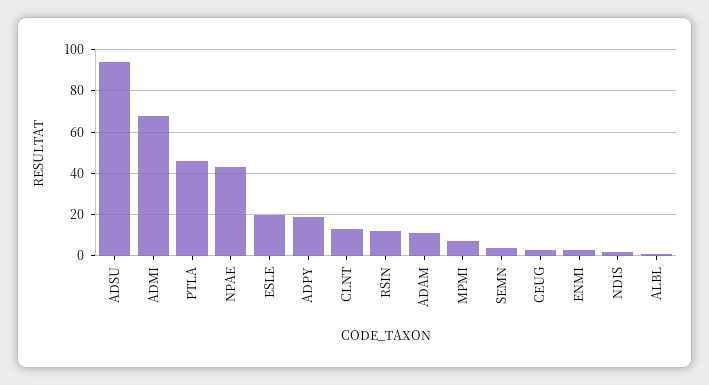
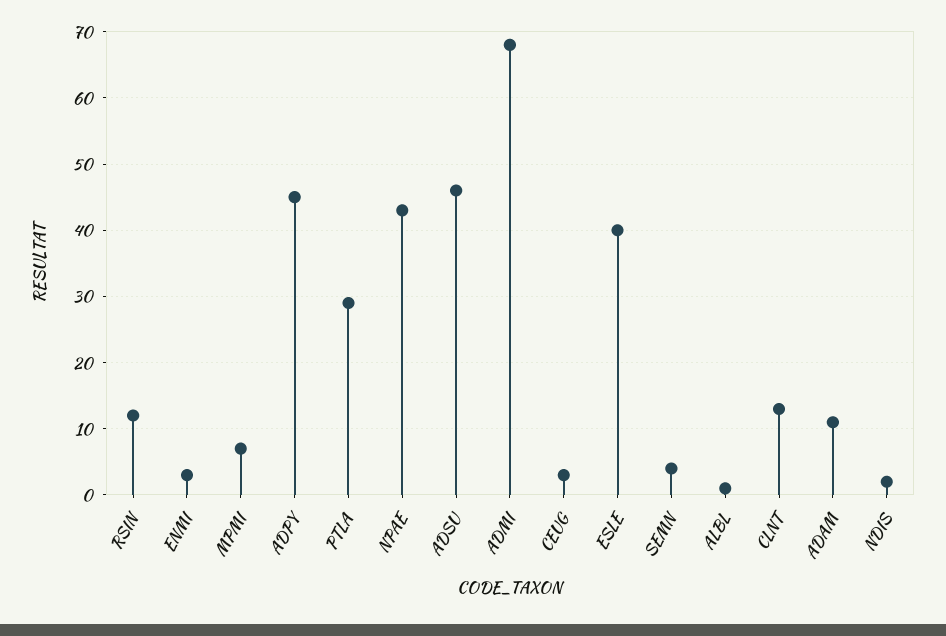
ADSU: 95 -> 46
PTLA: 45 -> 29
ESLE: 20 -> 40
ADPY: 20 -> 45

